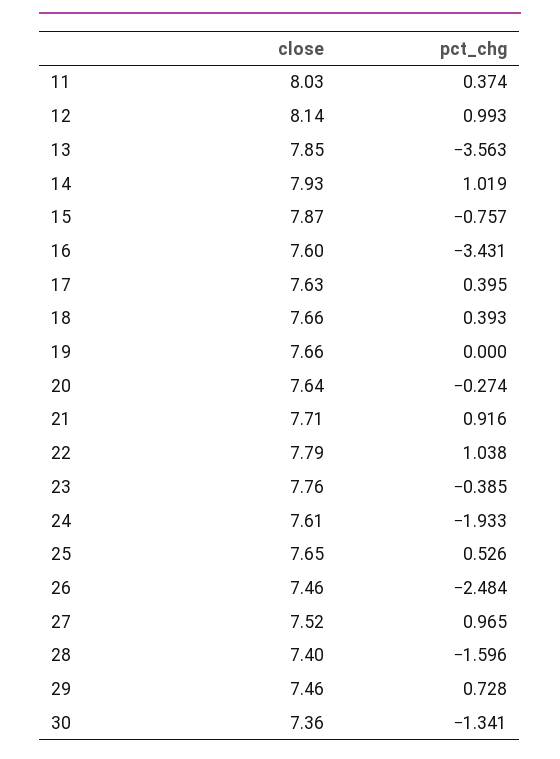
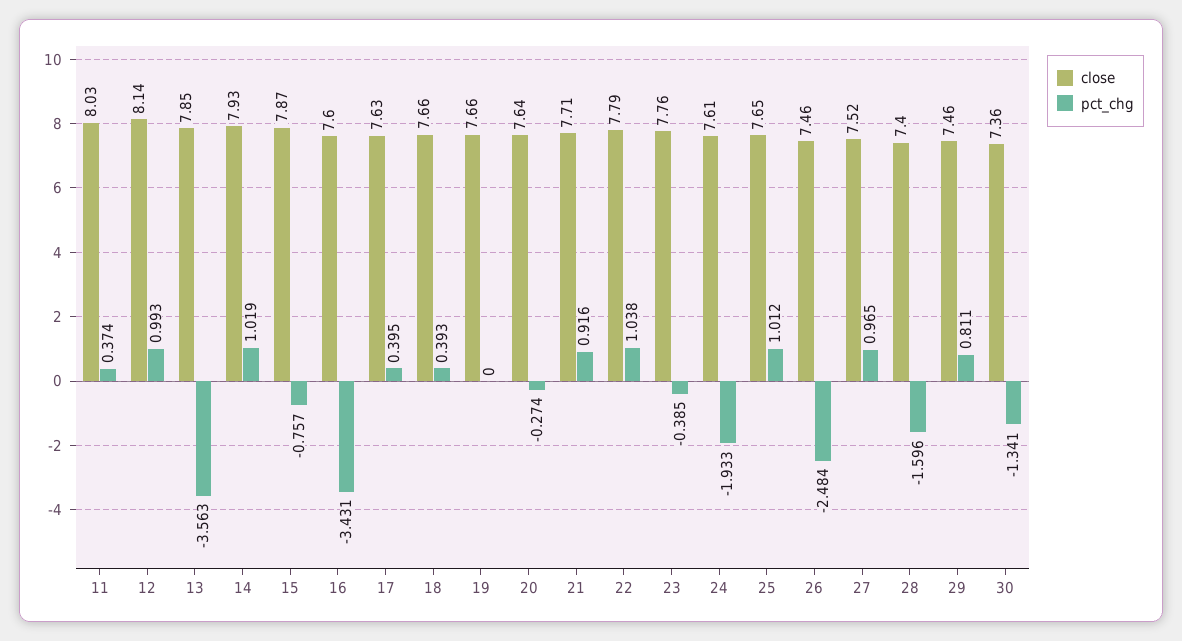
pct_chg, 25: 0.526 -> 1.012
pct_chg, 29: 0.728 -> 0.811

